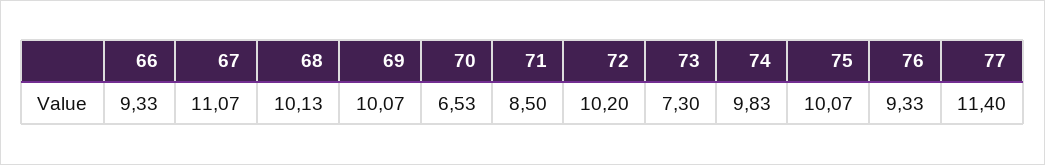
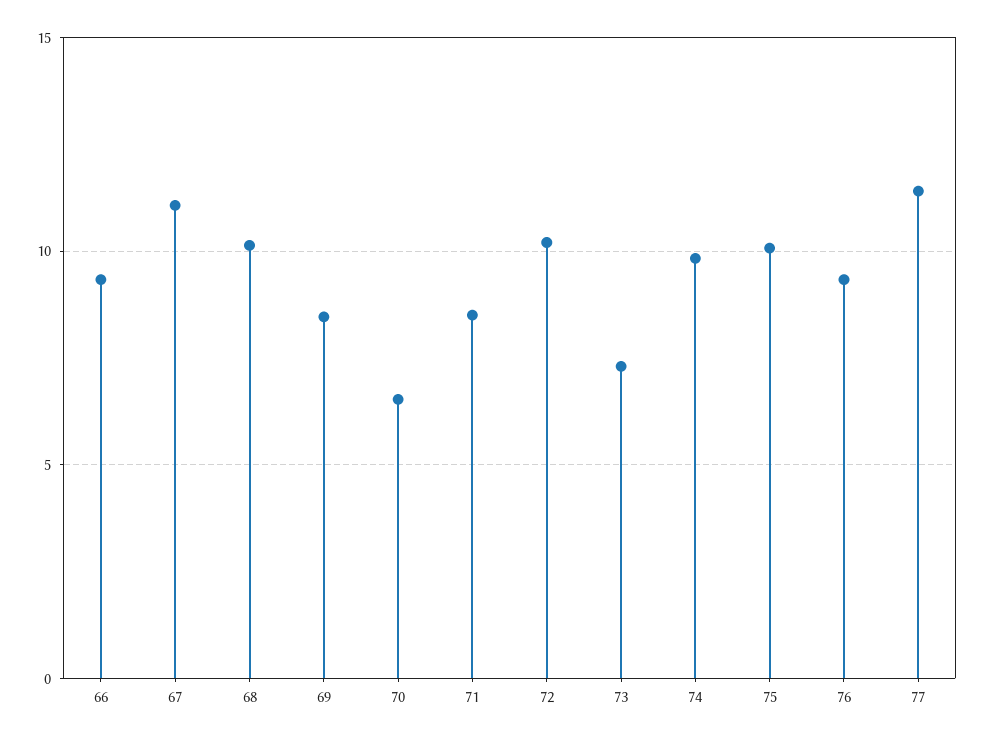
69: 10.07 -> 8.5

